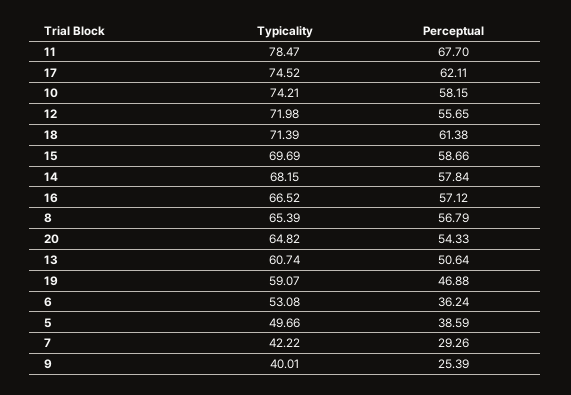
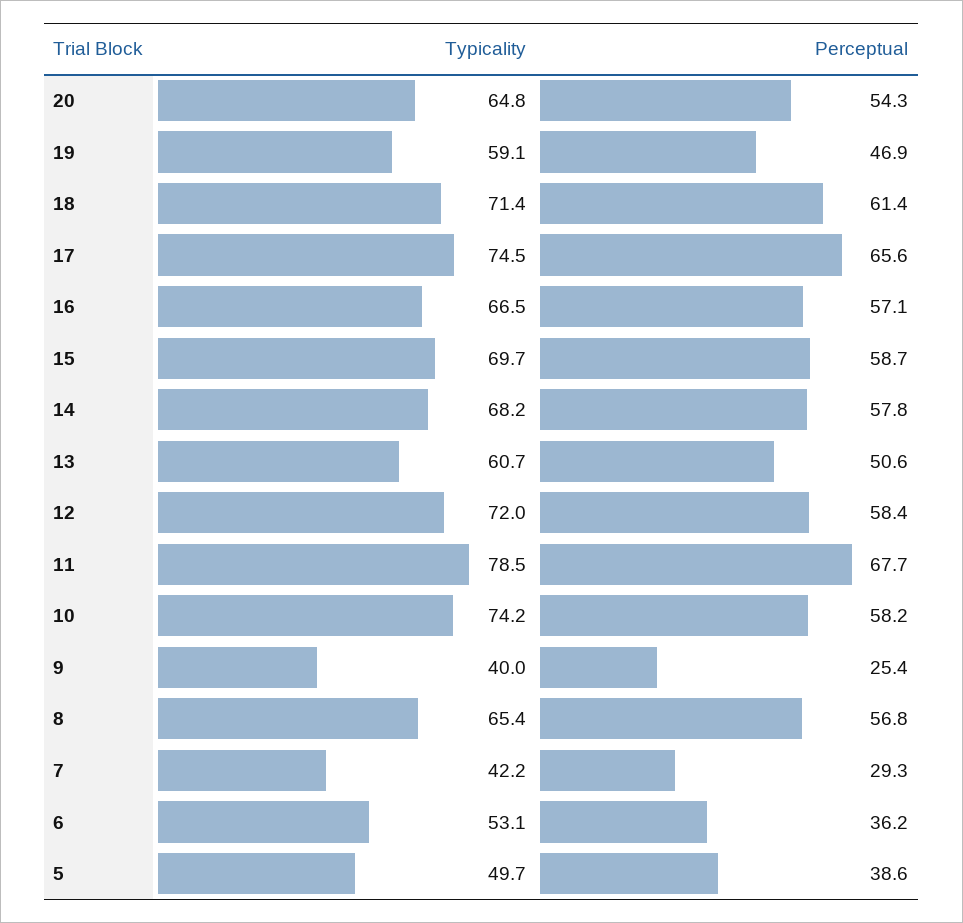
Perceptual, 17: 62.11 -> 65.6
Perceptual, 12: 55.65 -> 58.4

